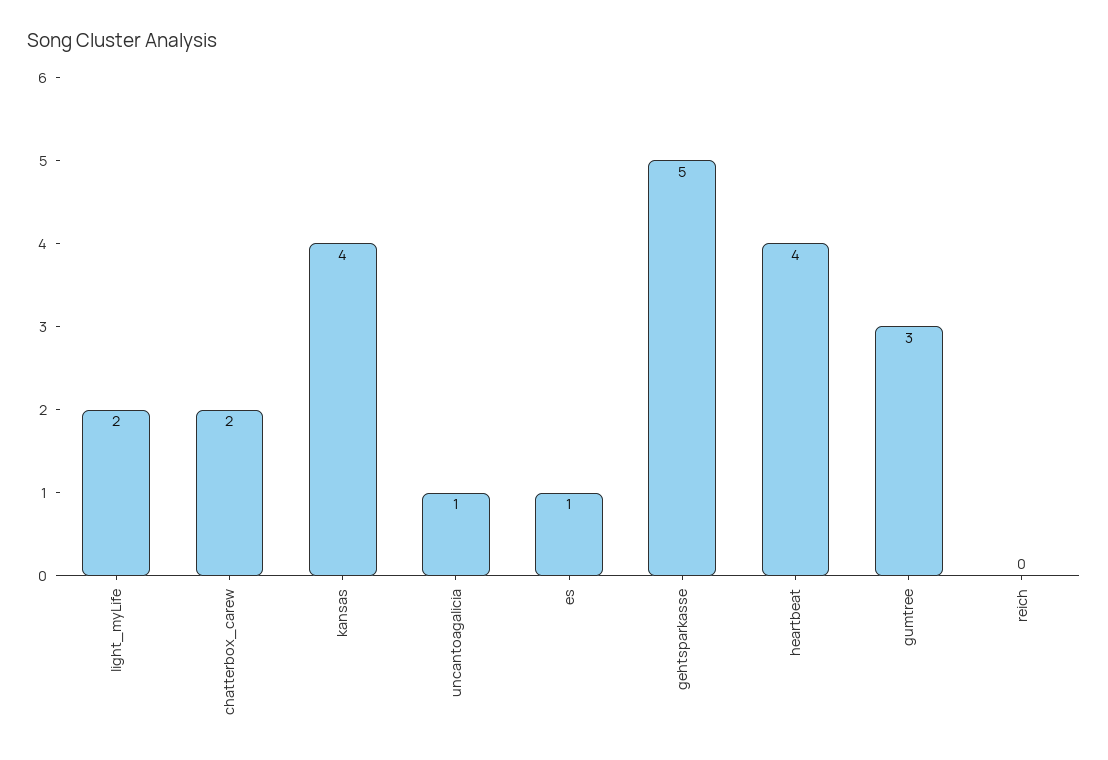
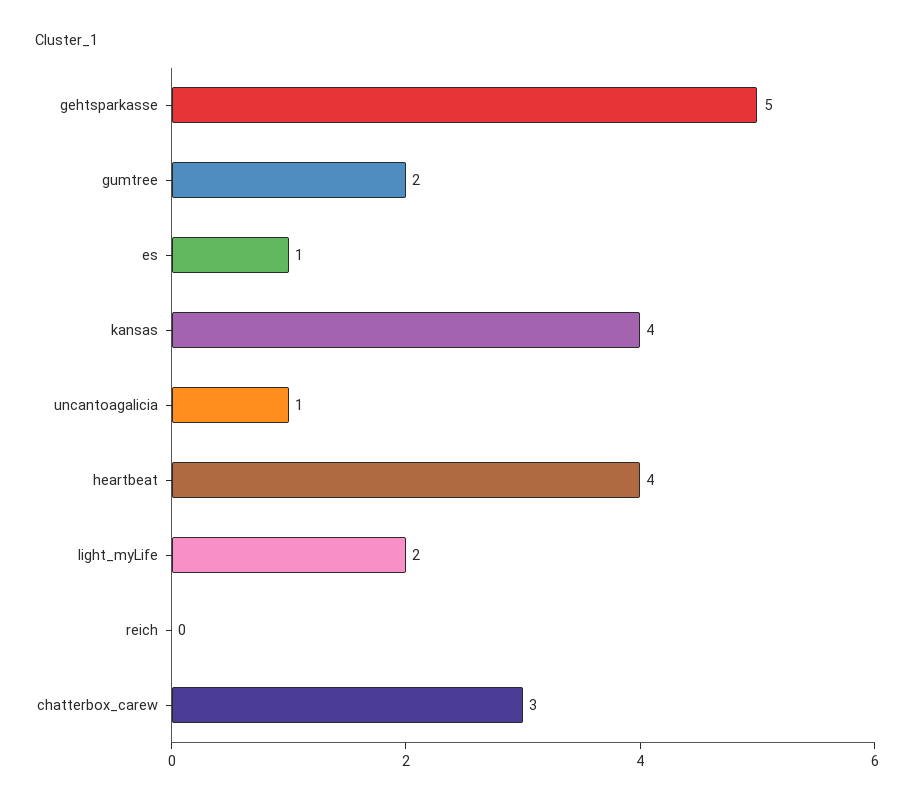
chatterbox_carew: 2 -> 3
gumtree: 3 -> 2

